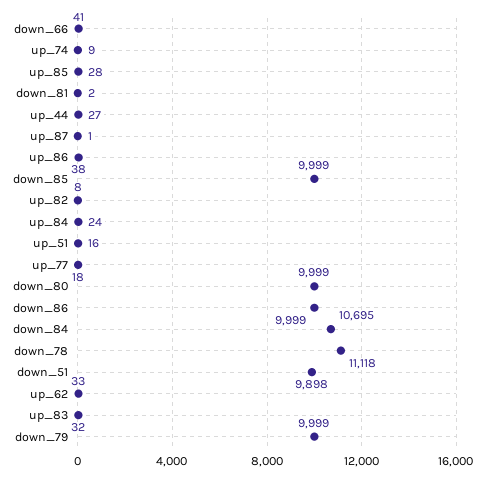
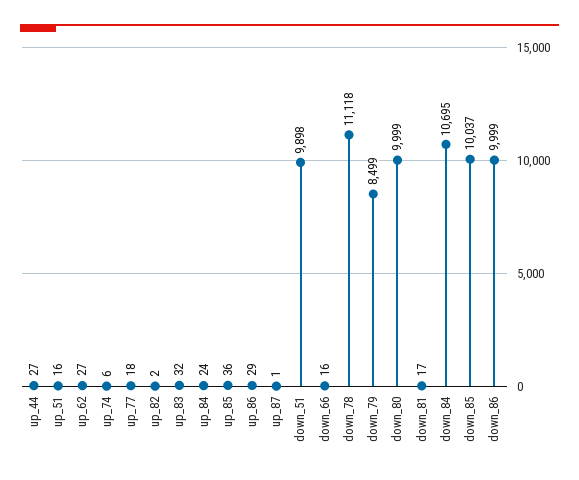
down_66: 41 -> 16
up_74: 9 -> 6
up_85: 28 -> 36
down_81: 2 -> 17
up_86: 38 -> 29
down_85: 9999 -> 10037
up_82: 8 -> 2
up_62: 33 -> 27
down_79: 9999 -> 8499

